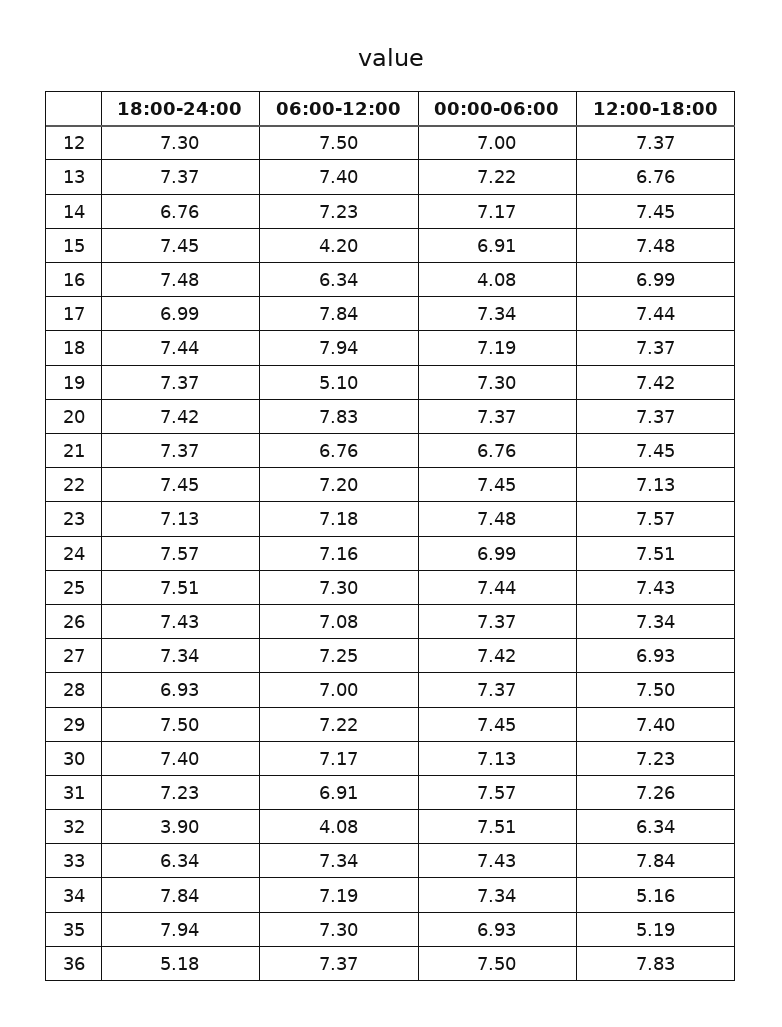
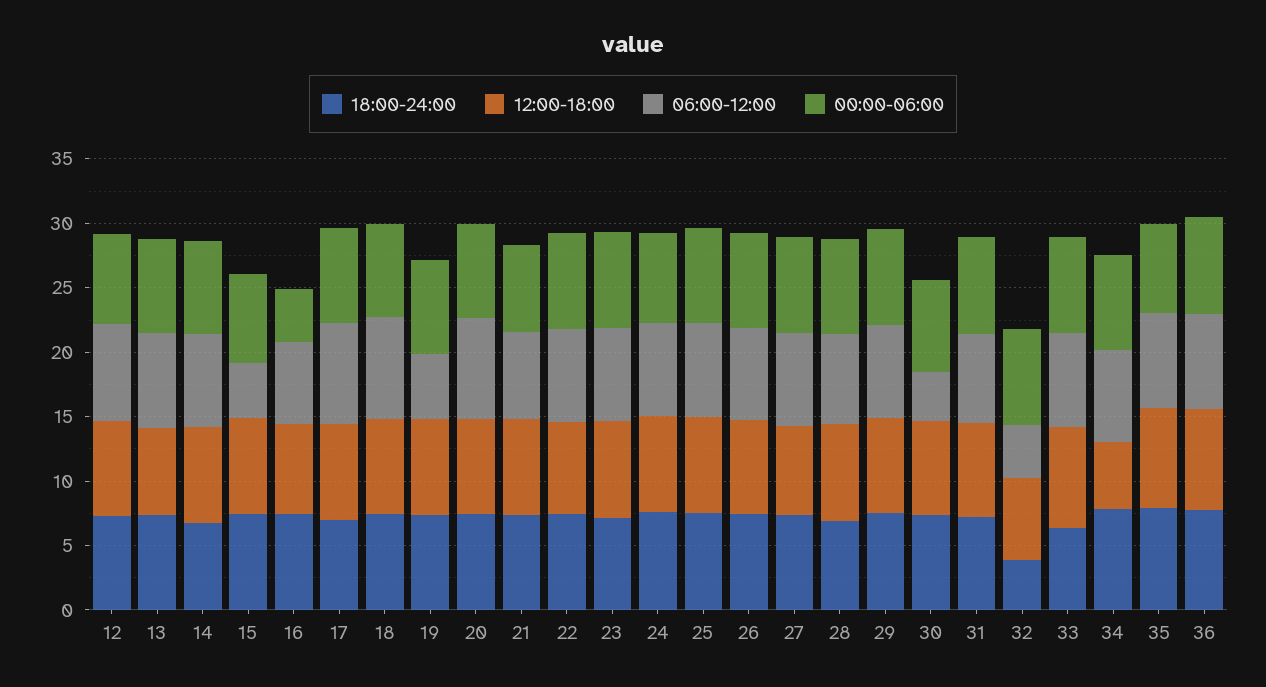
06:00-12:00, 30: 7.17 -> 4
12:00-18:00, 35: 5.19 -> 8
18:00-24:00, 36: 5.18 -> 8

